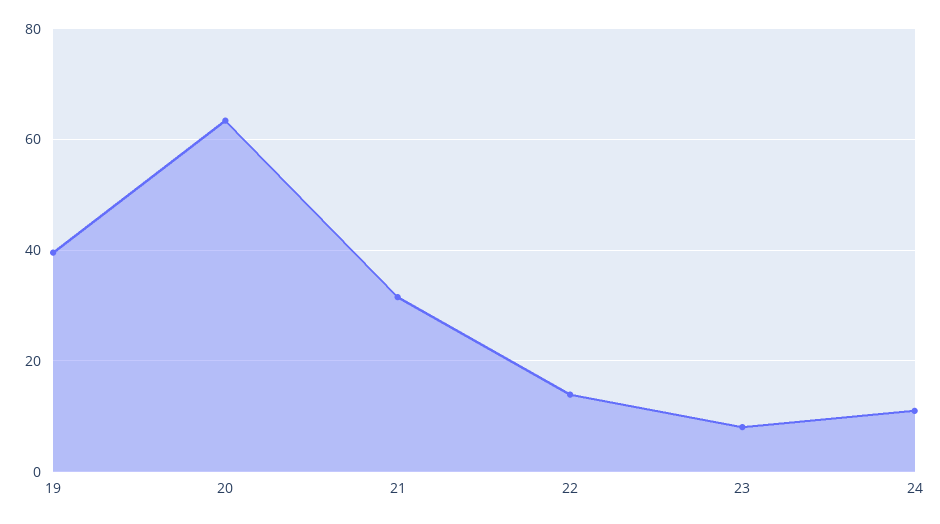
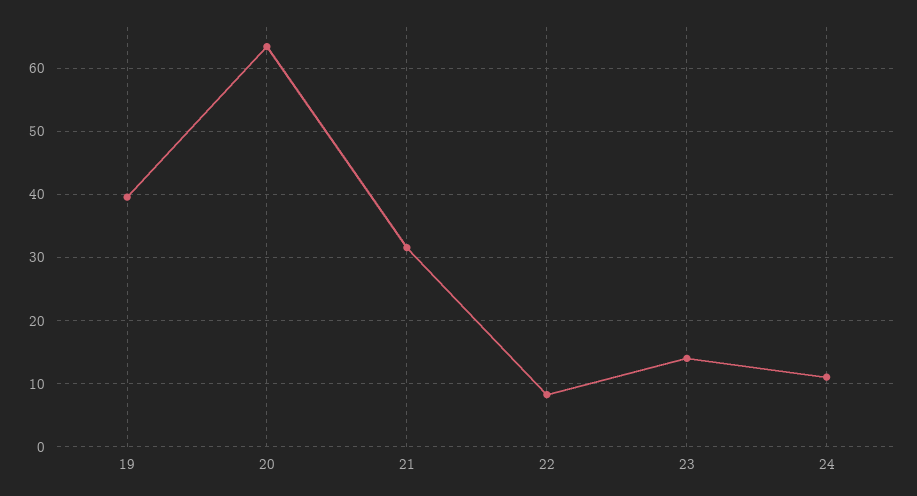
22: 14 -> 8
23: 8 -> 14

